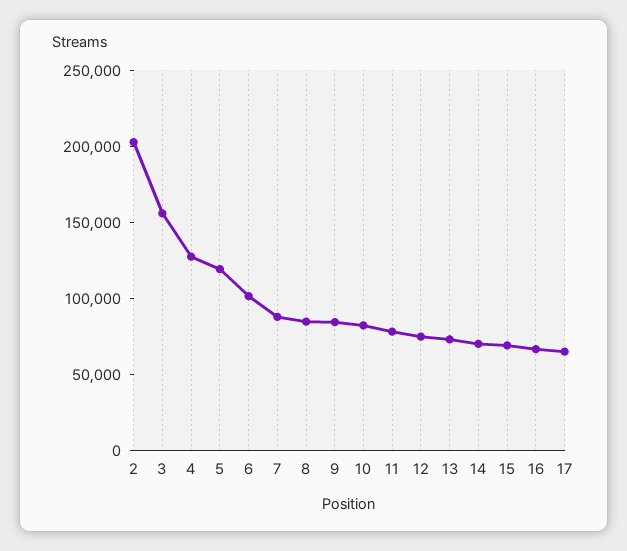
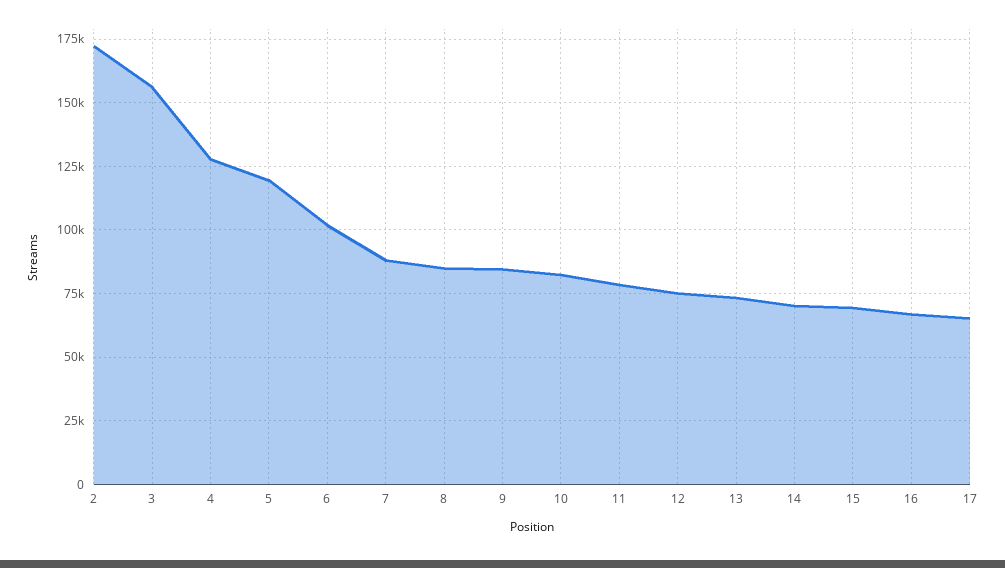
2: 200000 -> 172500

